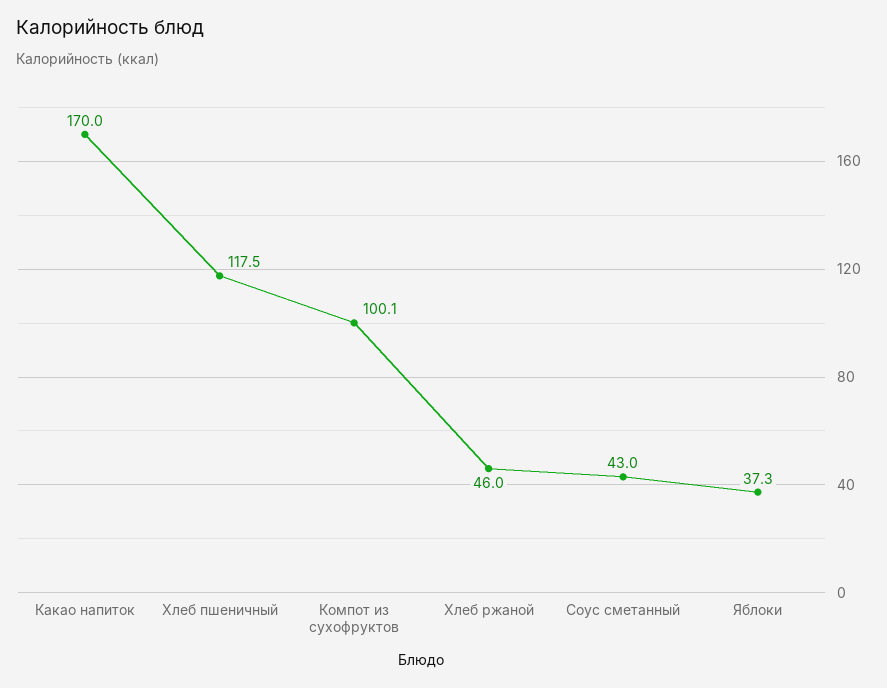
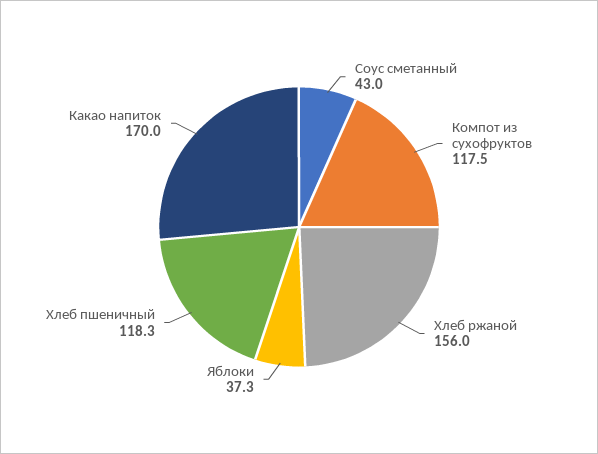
Хлеб пшеничный: 117.5 -> 118.3
Компот из сухофруктов: 100.1 -> 117.5
Хлеб ржаной: 46 -> 156

